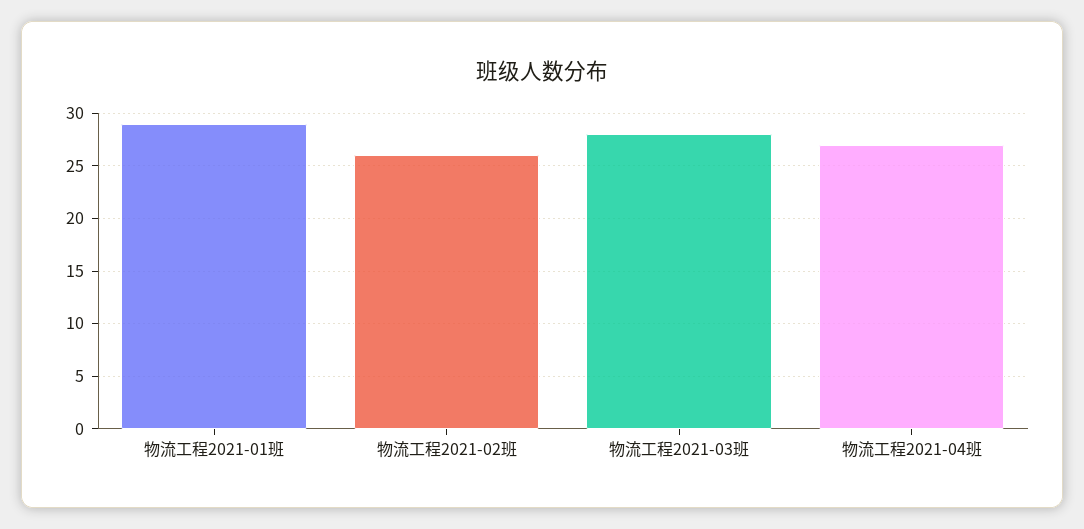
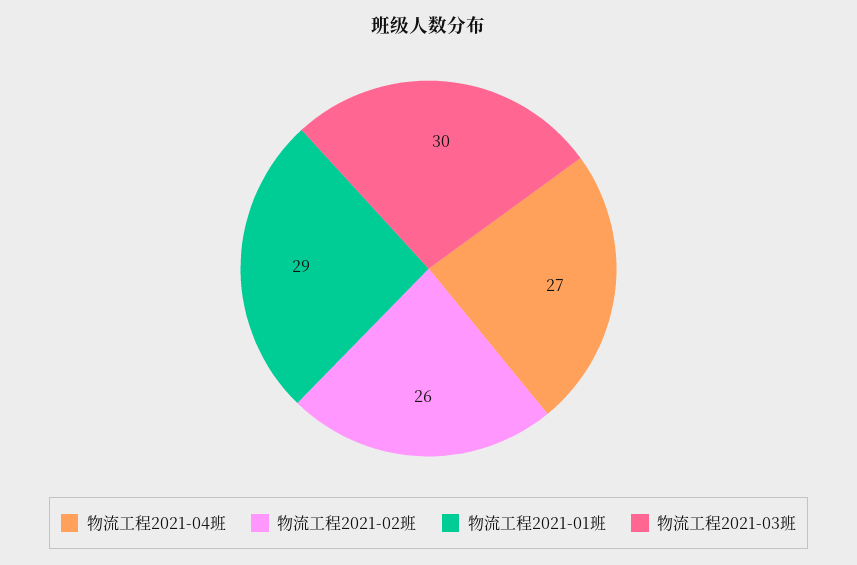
物流工程2021-03班: 28 -> 30

